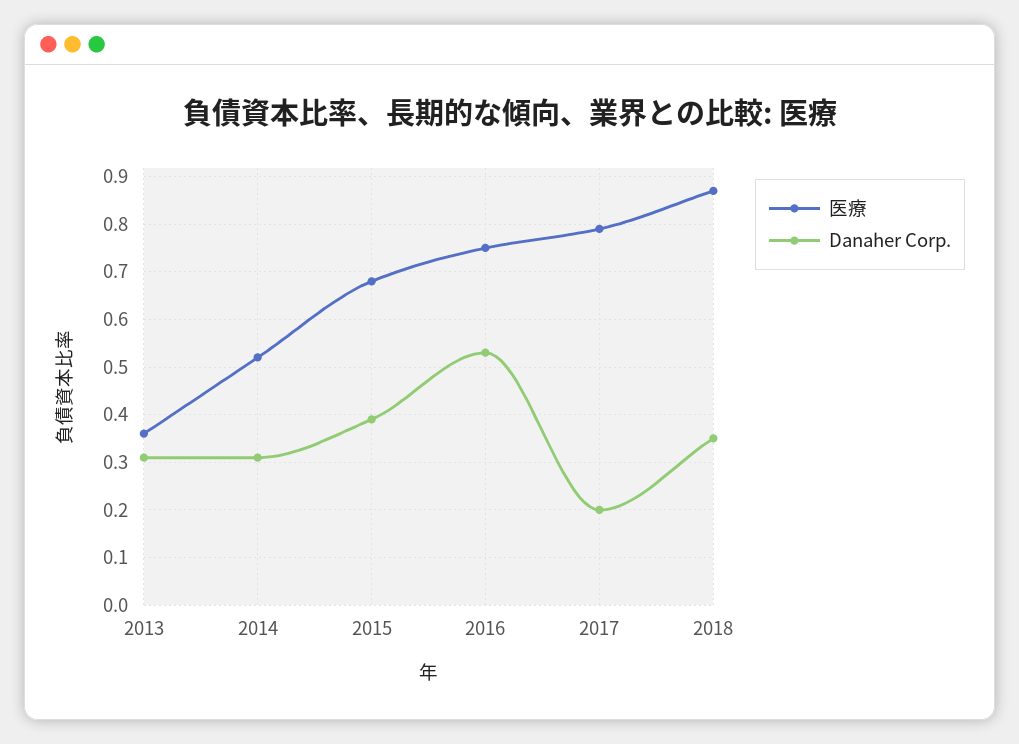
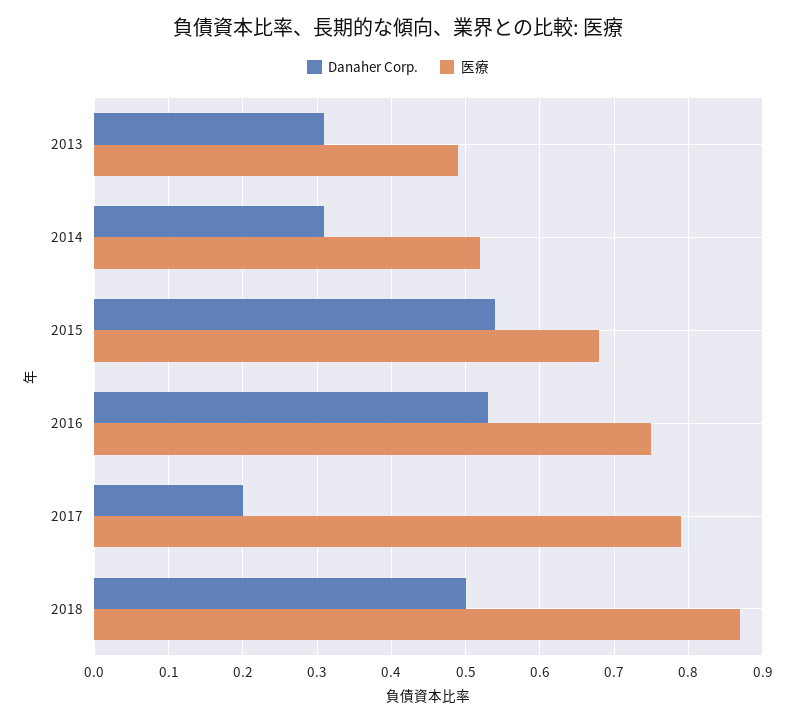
医療, 2013: 0.35 -> 0.49
Danaher Corp., 2015: 0.4 -> 0.54
Danaher Corp., 2018: 0.35 -> 0.5

